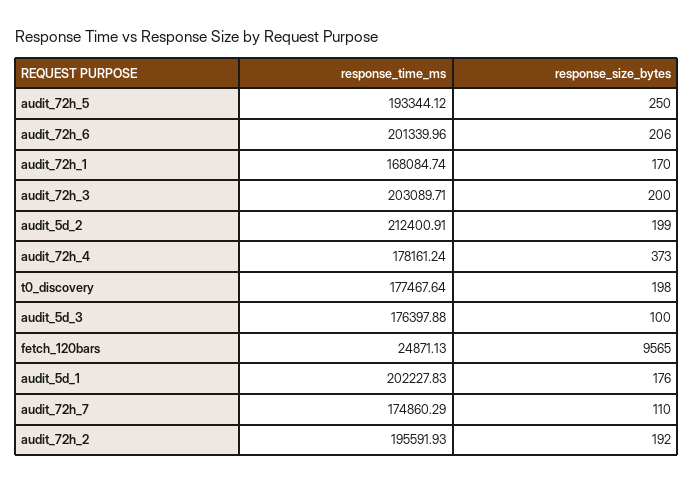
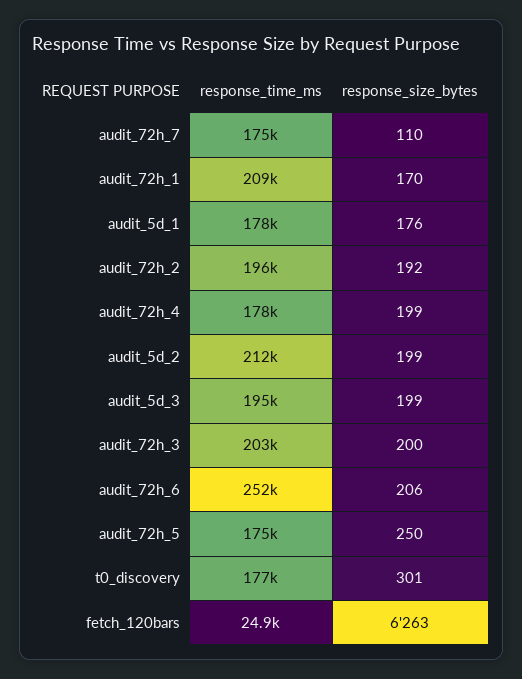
response_time_ms, audit_72h_5: 193344.12 -> 175000
response_time_ms, audit_72h_6: 201339.96 -> 252000
response_time_ms, audit_72h_1: 168084.74 -> 209000
response_size_bytes, audit_72h_4: 373 -> 199
response_size_bytes, t0_discovery: 198 -> 301
response_time_ms, audit_5d_3: 176397.88 -> 195000
response_size_bytes, audit_5d_3: 100 -> 199
response_size_bytes, fetch_120bars: 9565 -> 6263
response_time_ms, audit_5d_1: 202227.83 -> 178000

